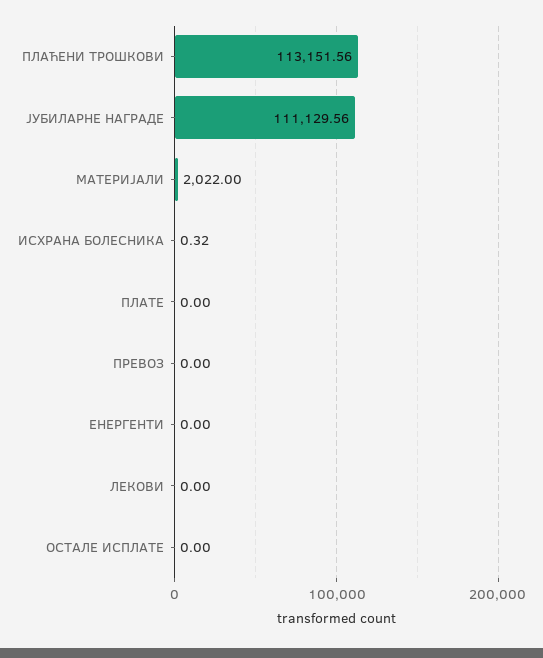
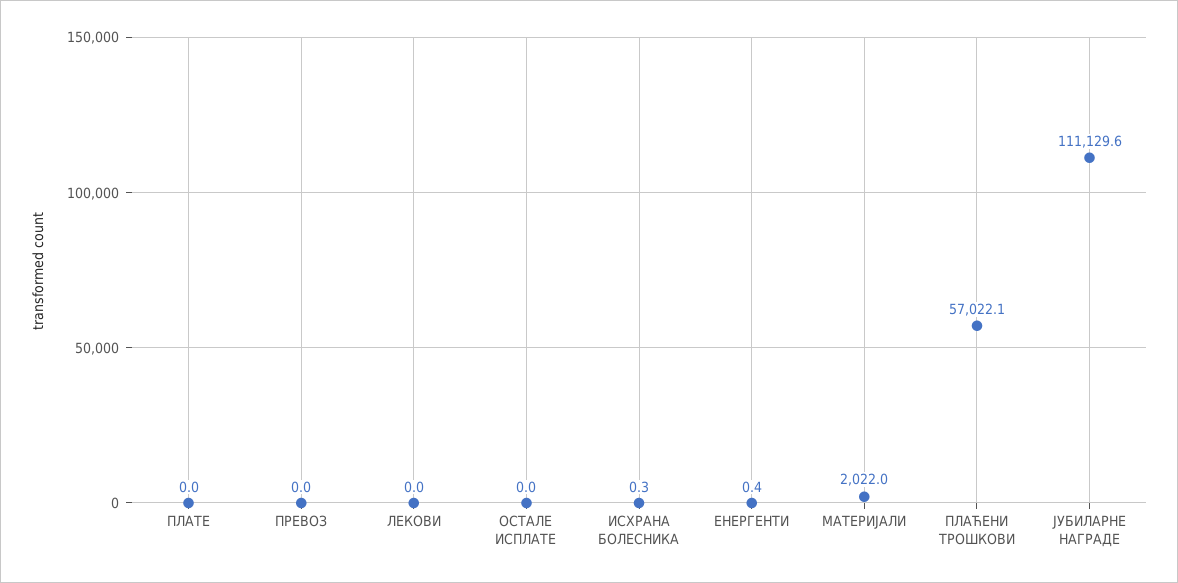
ПЛАЋЕНИ ТРОШКОВИ: 113151.56 -> 57022.1
ЕНЕРГЕНТИ: 0 -> 0.4

